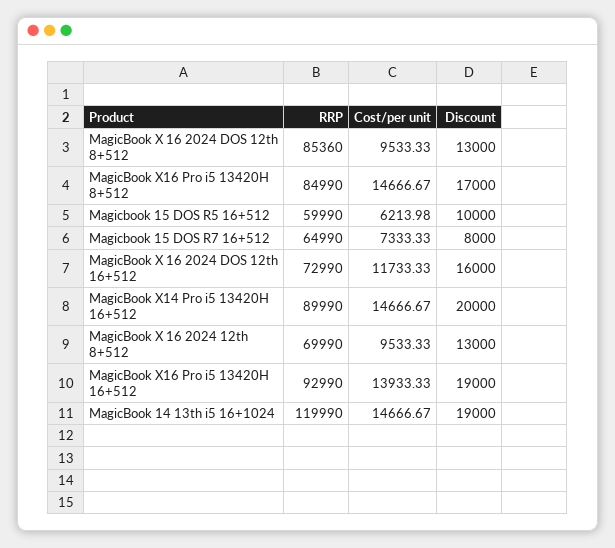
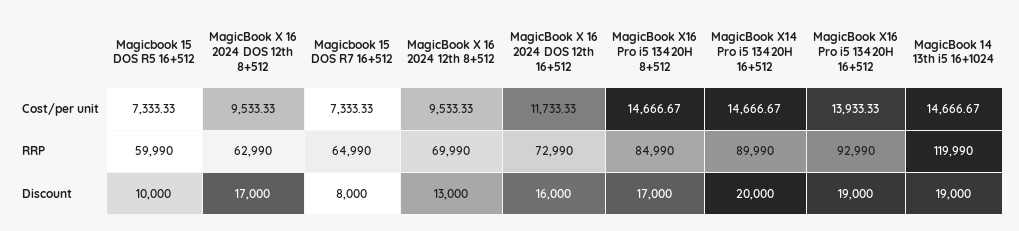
RRP, MagicBook X 16 2024 DOS 12th 8+512: 85360 -> 62990
Discount, MagicBook X 16 2024 DOS 12th 8+512: 13000 -> 17000
Cost/per unit, Magicbook 15 DOS R5 16+512: 6213.98 -> 7333.33

